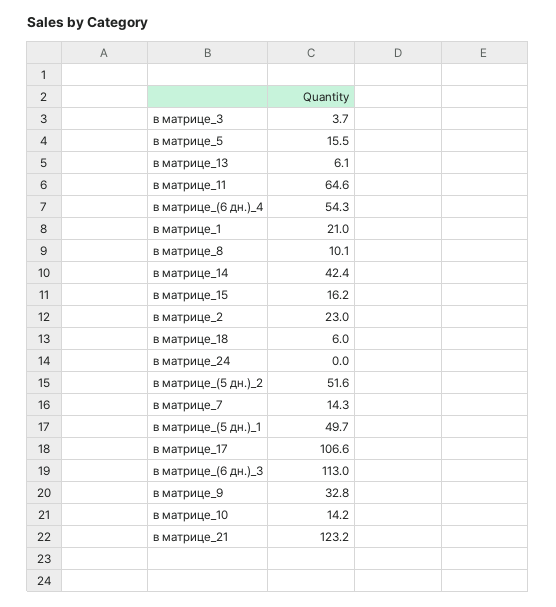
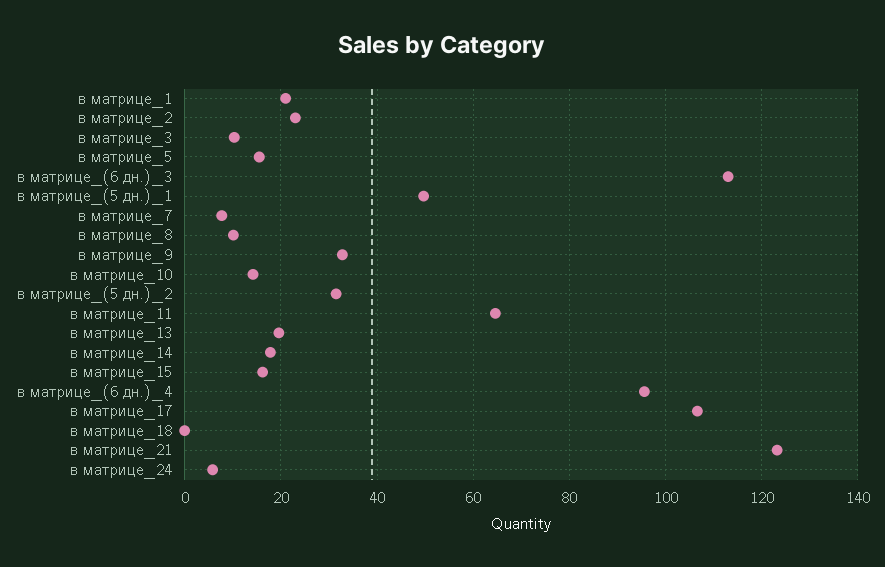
в матрице_3: 3.7 -> 10
в матрице_13: 6.1 -> 20
в матрице_(6 дн.)_4: 54.3 -> 96
в матрице_14: 42.4 -> 18
в матрице_18: 6 -> 0
в матрице_24: 0 -> 6
в матрице_(5 дн.)_2: 51.6 -> 32
в матрице_7: 14.3 -> 8

